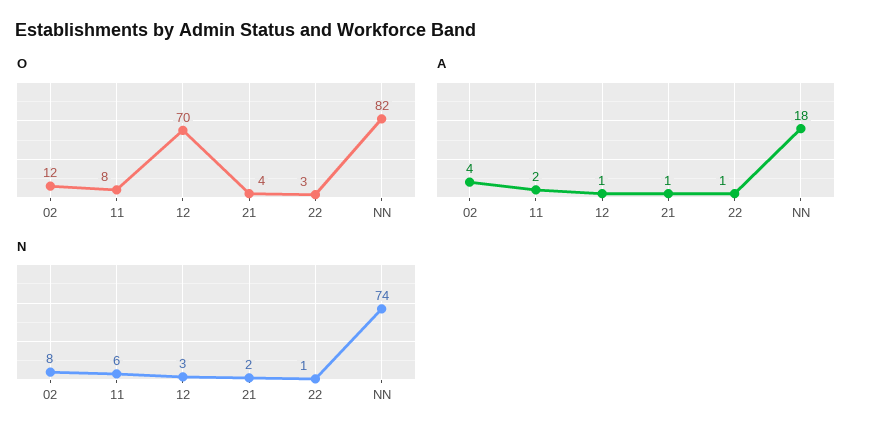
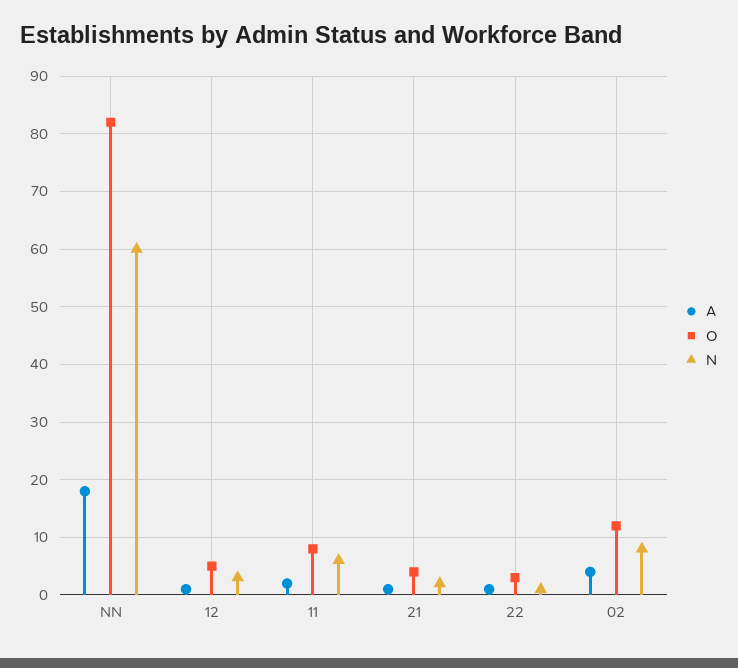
O, 12: 70 -> 5
N, NN: 74 -> 60

